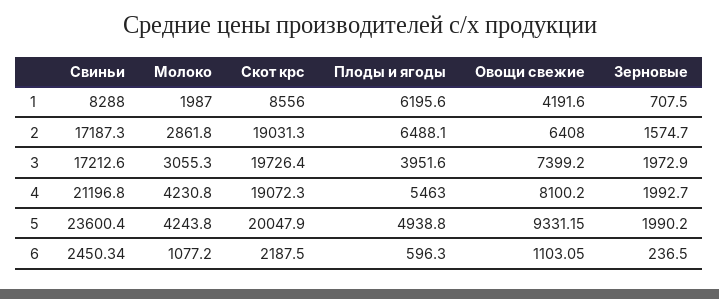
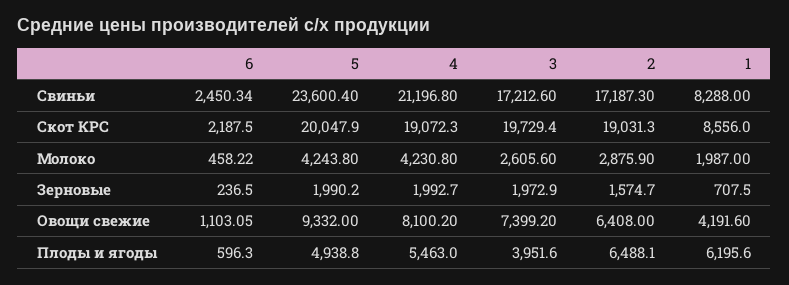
Молоко, 2: 2861.8 -> 2875.9
Молоко, 3: 3055.3 -> 2605.6
Скот крс, 3: 19726.4 -> 19729.4
Овощи свежие, 5: 9331.15 -> 9332
Молоко, 6: 1077.2 -> 458.22

